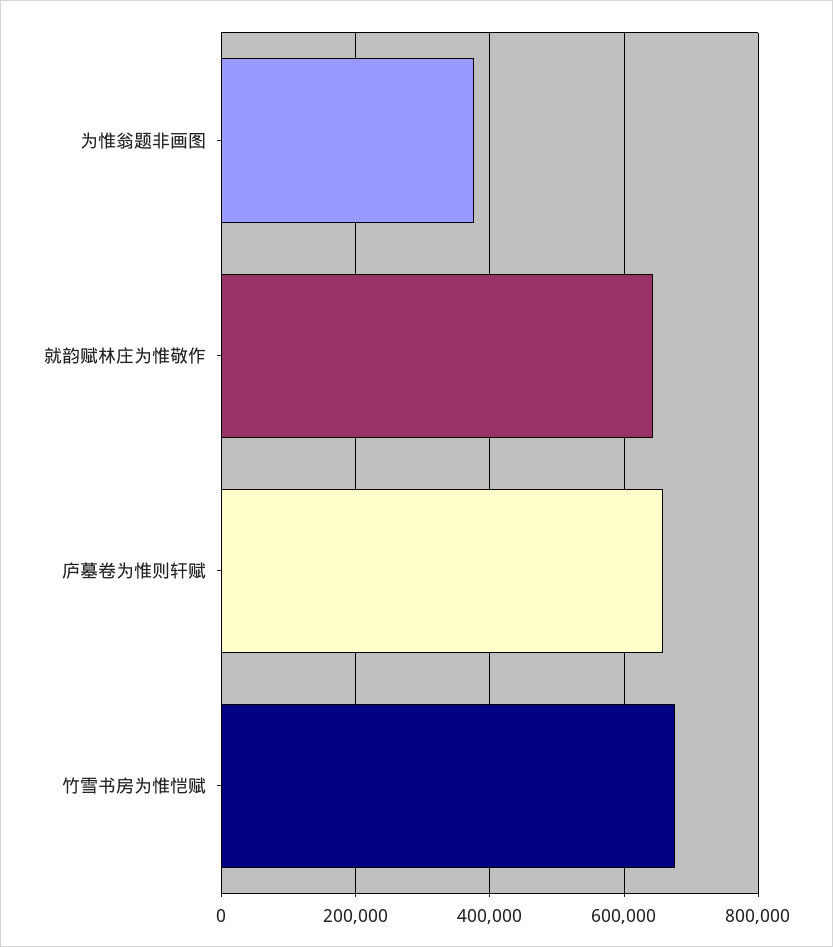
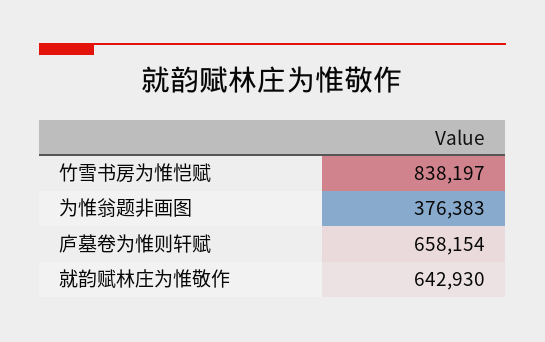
竹雪书房为惟恺赋: 680000 -> 838197

